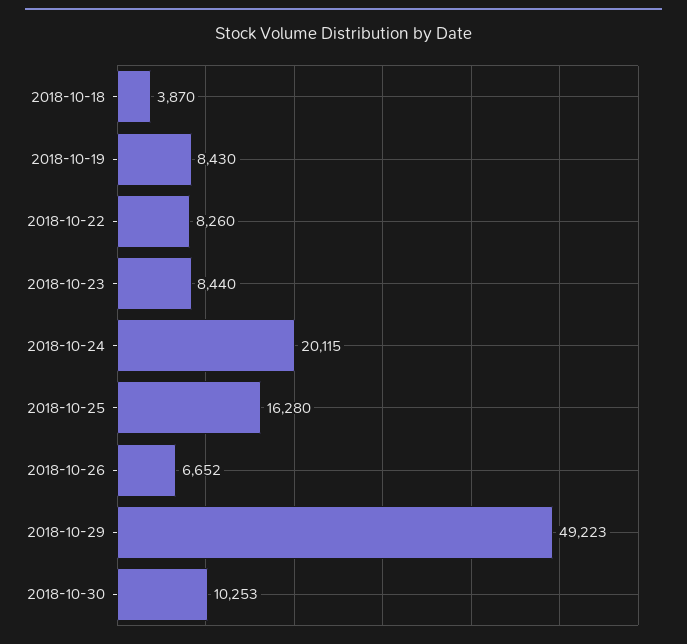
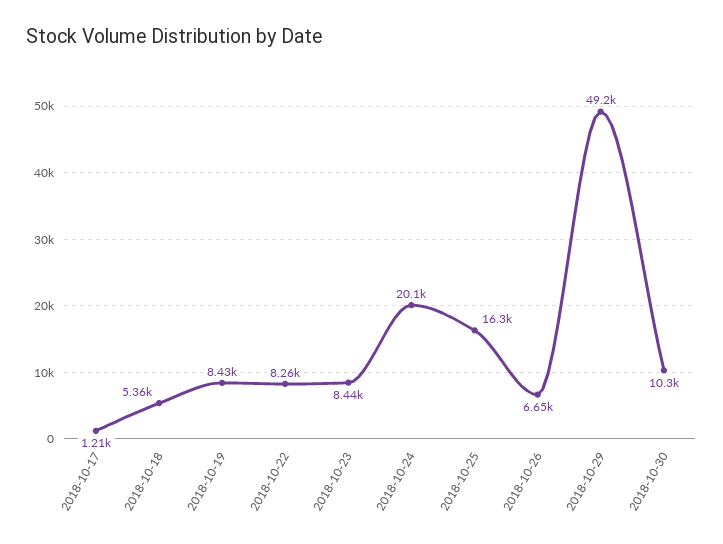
2018-10-18: 3870 -> 5360
2018-10-17: none -> 1210

